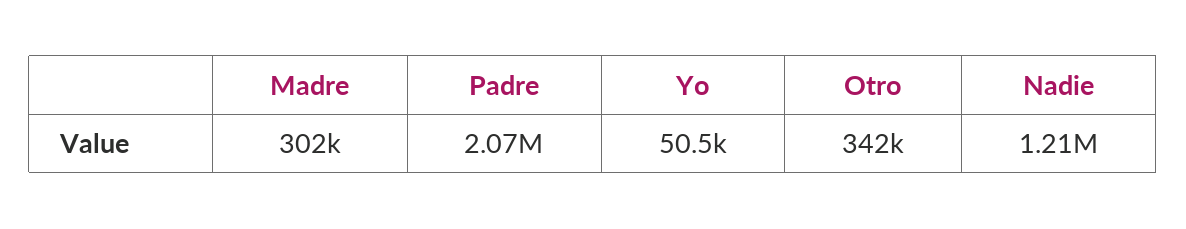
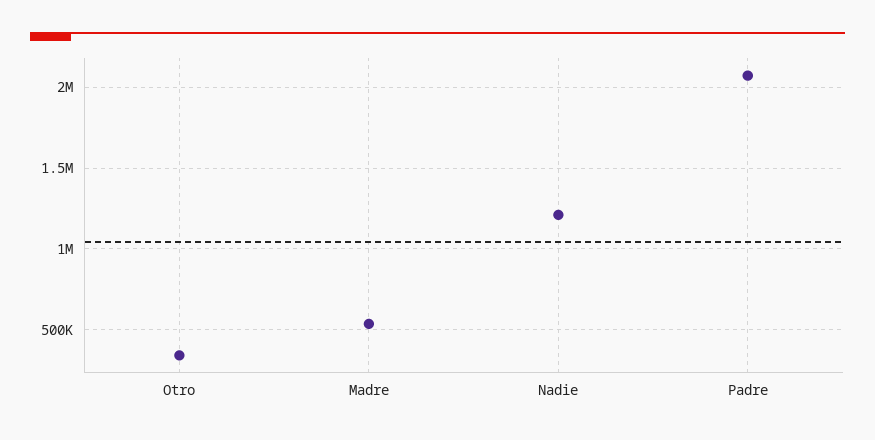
Madre: 302000 -> 550000
Yo: 50500 -> none

